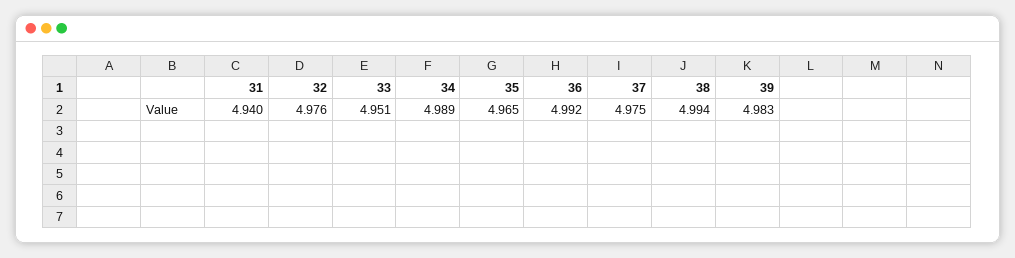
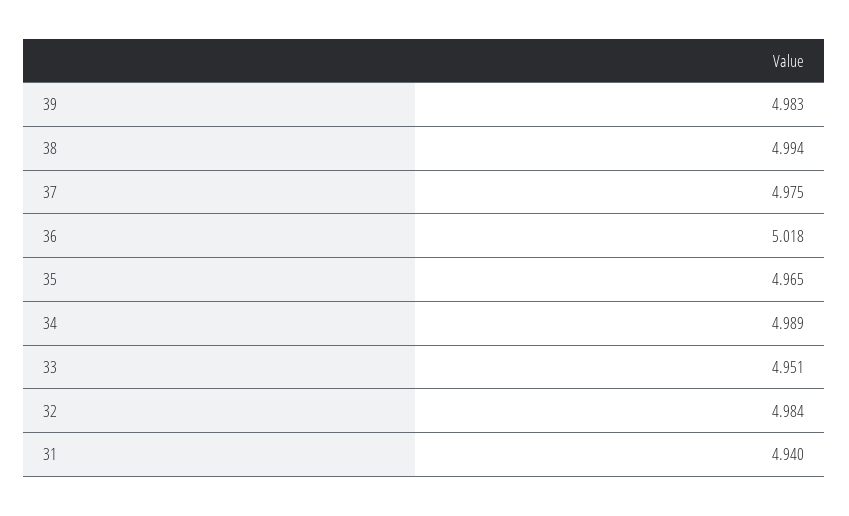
32: 4.976 -> 4.984
36: 4.992 -> 5.018

